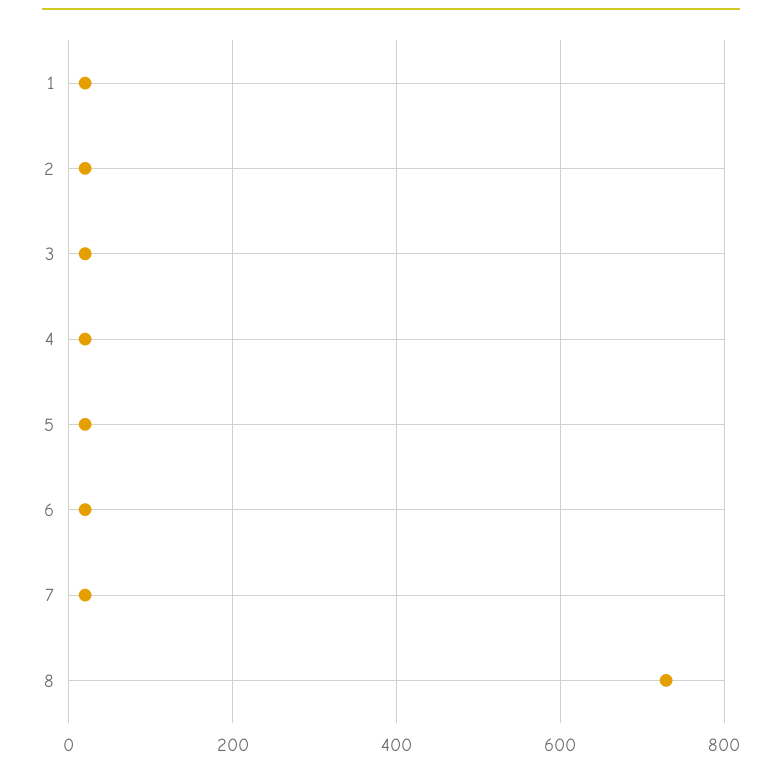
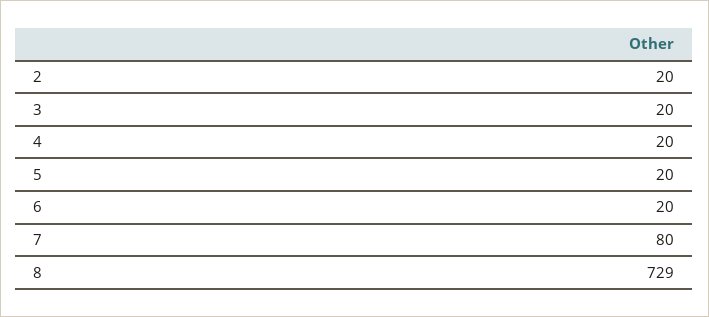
1: 20 -> none
7: 20 -> 80

